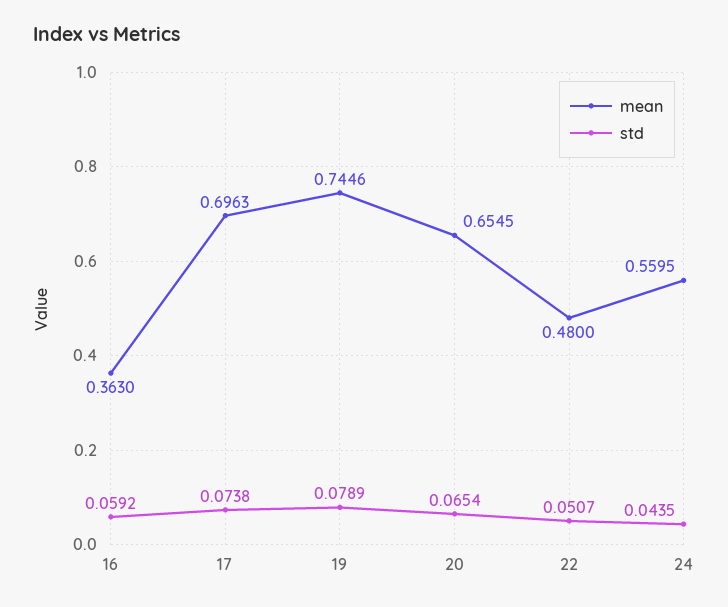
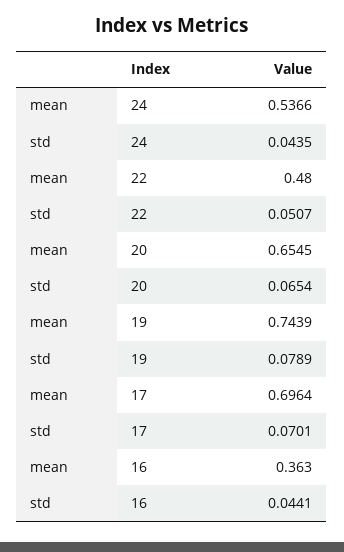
std, 16: 0.0592 -> 0.0441
mean, 17: 0.6963 -> 0.6964
std, 17: 0.0738 -> 0.0701
mean, 19: 0.7446 -> 0.7439
mean, 24: 0.5595 -> 0.5366

